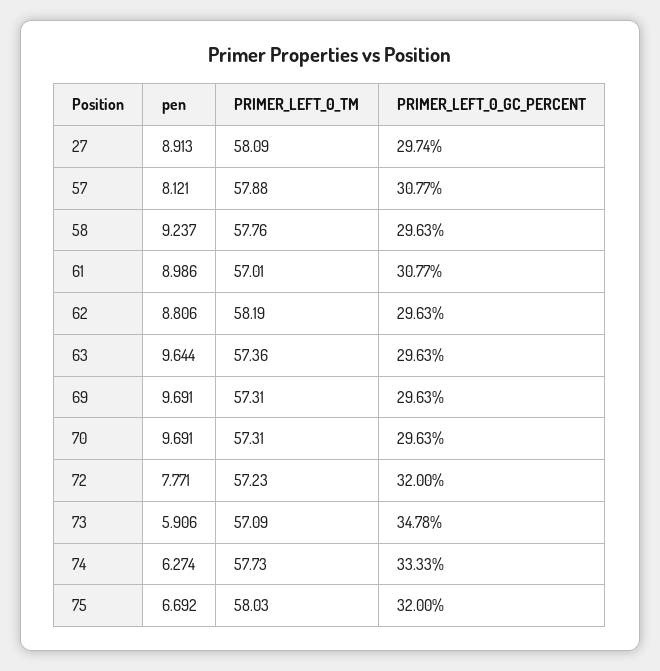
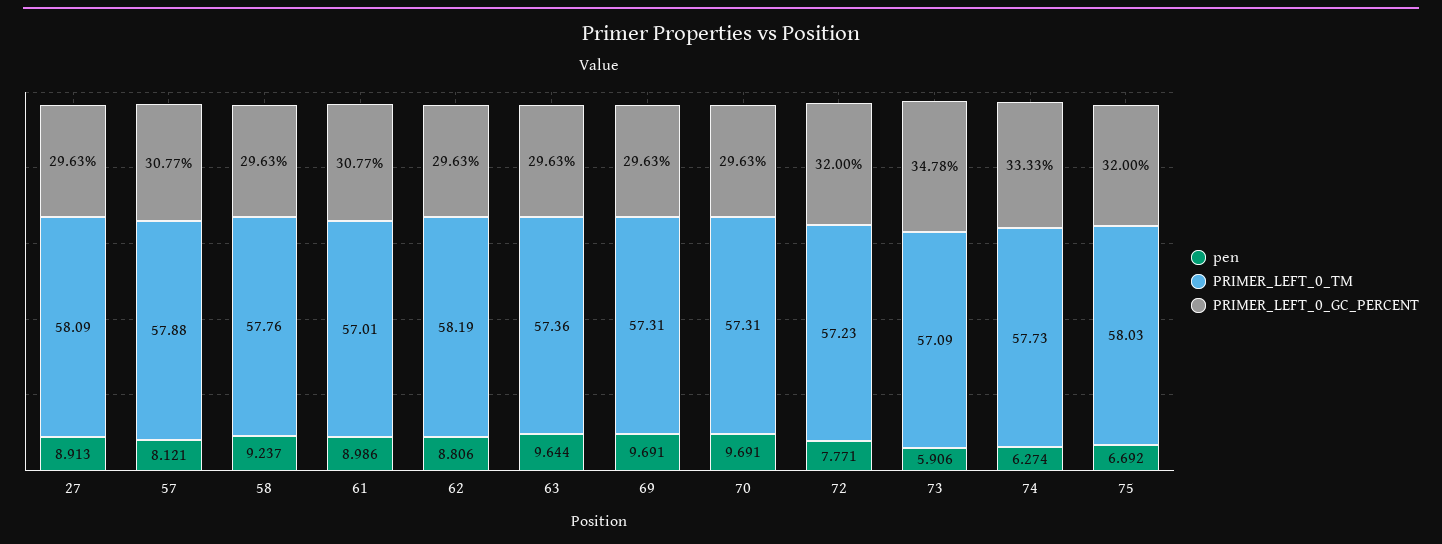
PRIMER_LEFT_0_GC_PERCENT, 27: 29.74 -> 29.63

